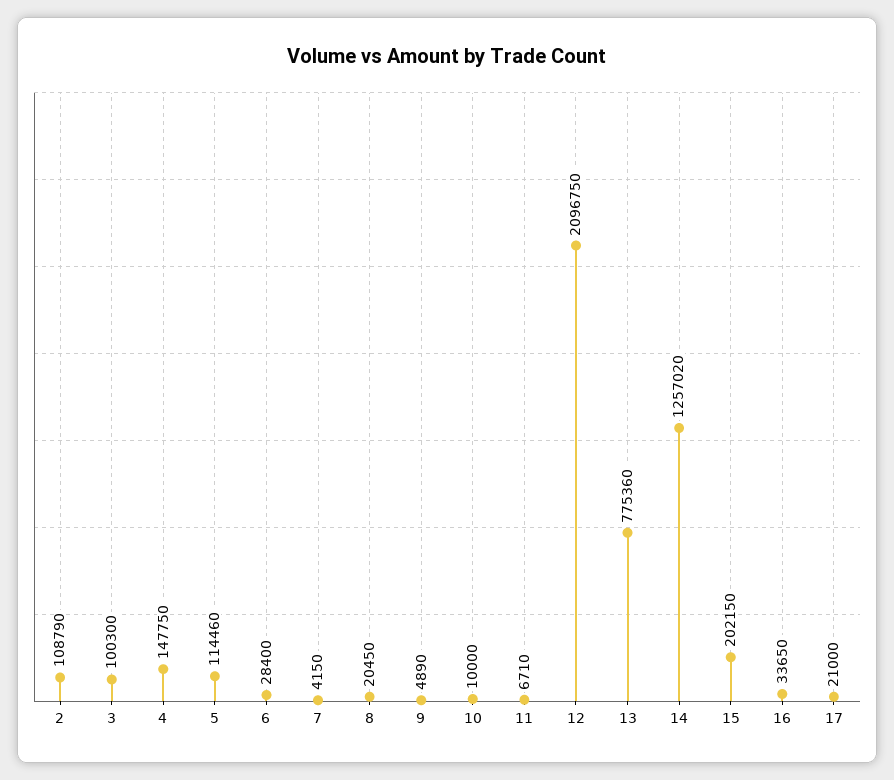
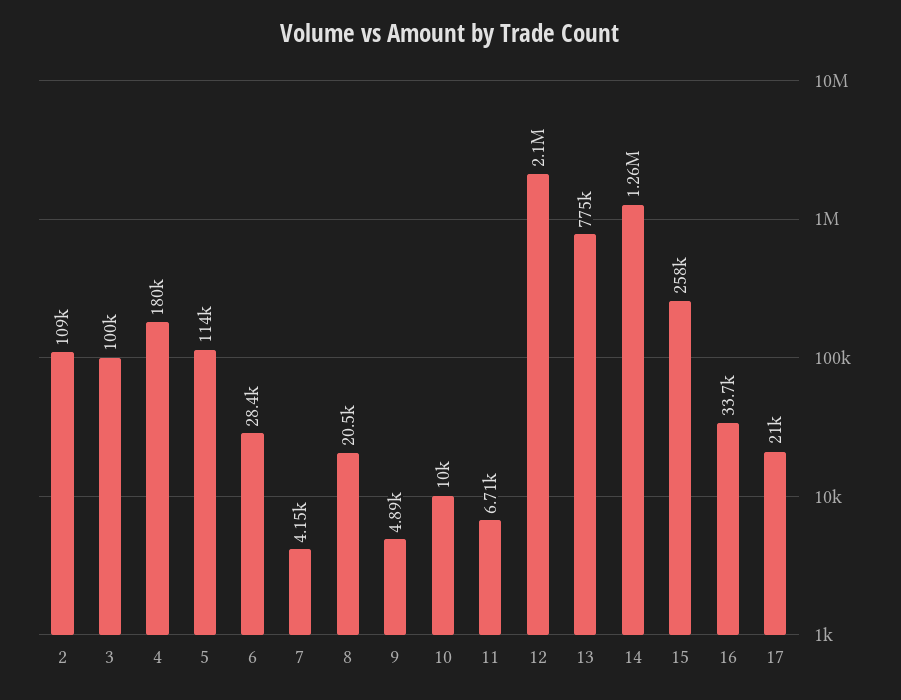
4: 147750 -> 180000
15: 202150 -> 258000

